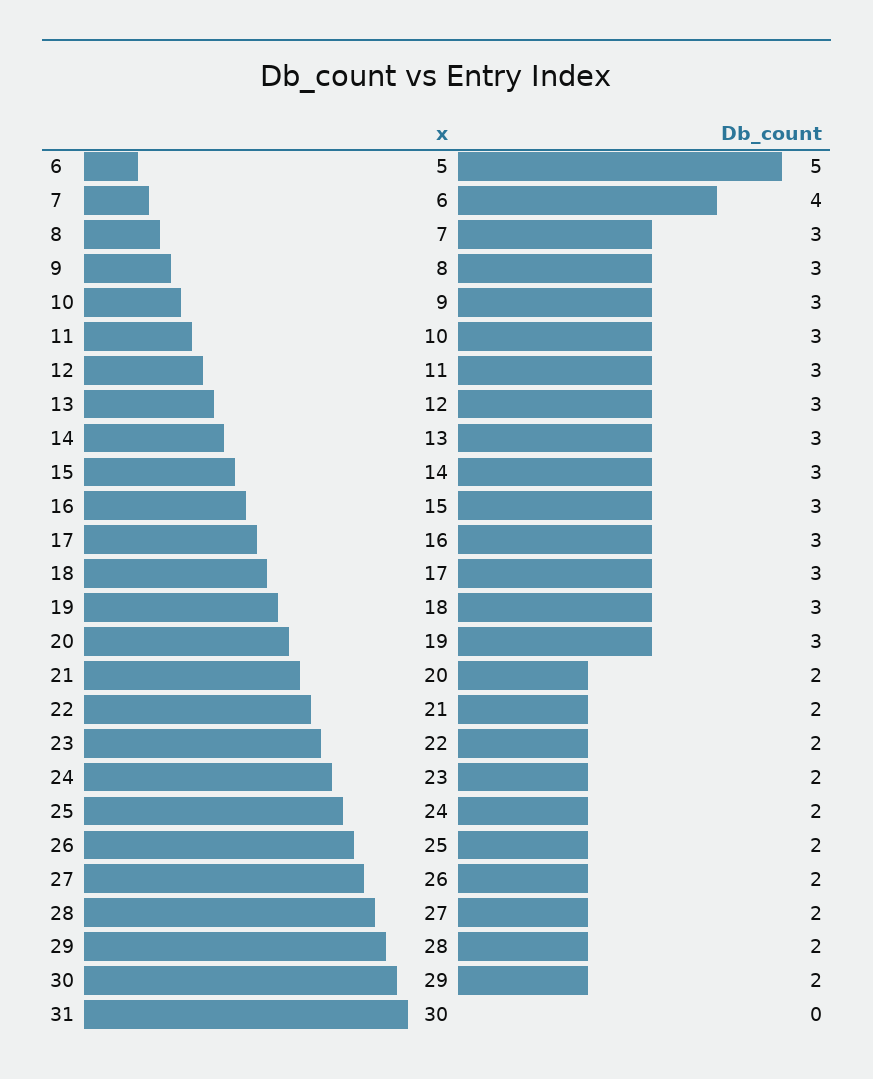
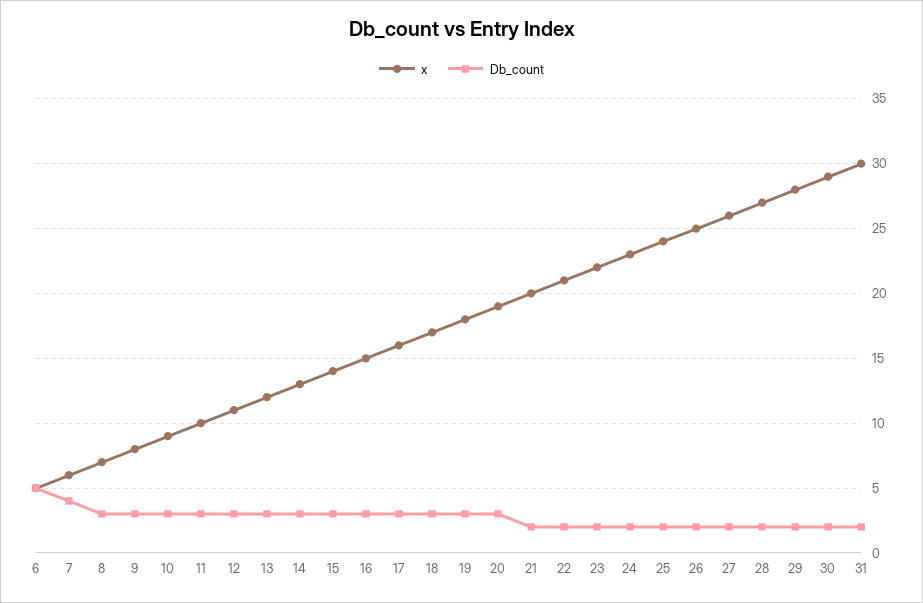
Db_count, 31: 0 -> 2

